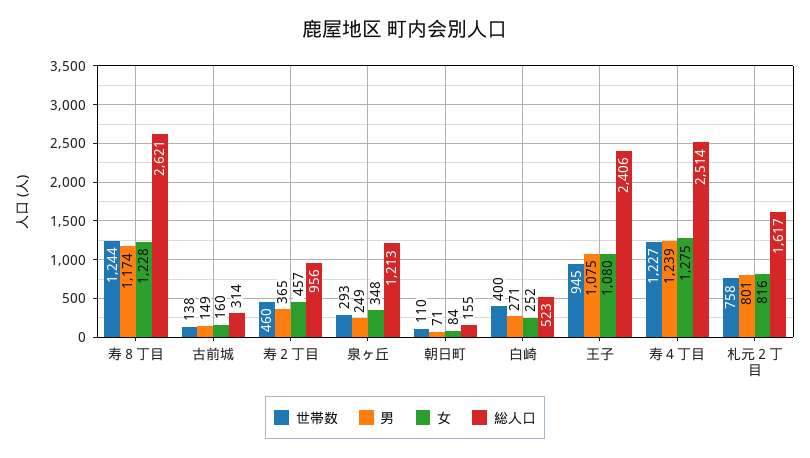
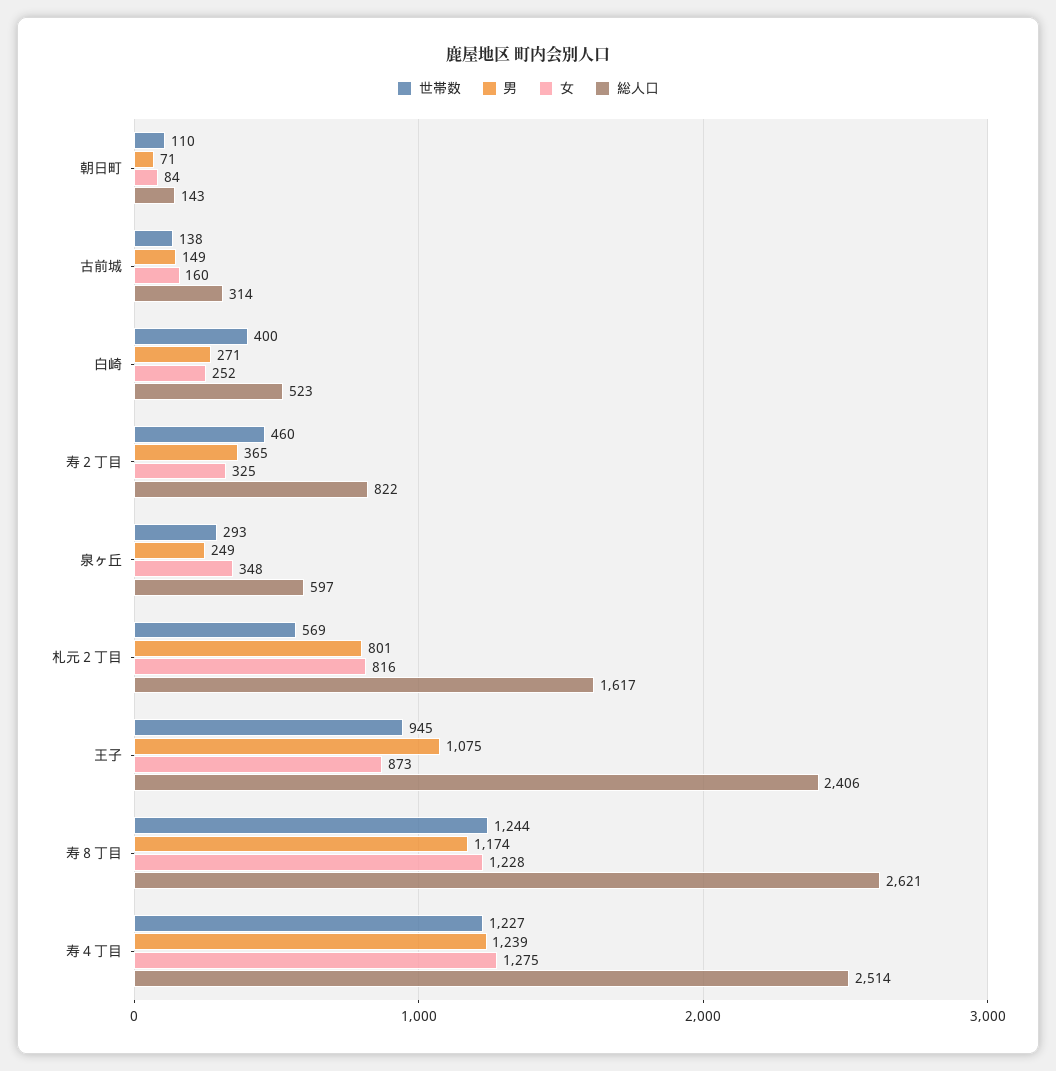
女, 寿２丁目: 457 -> 325
総人口, 寿２丁目: 956 -> 822
総人口, 泉ヶ丘: 1213 -> 597
総人口, 朝日町: 155 -> 143
女, 王子: 1080 -> 873
世帯数, 札元２丁目: 758 -> 569

